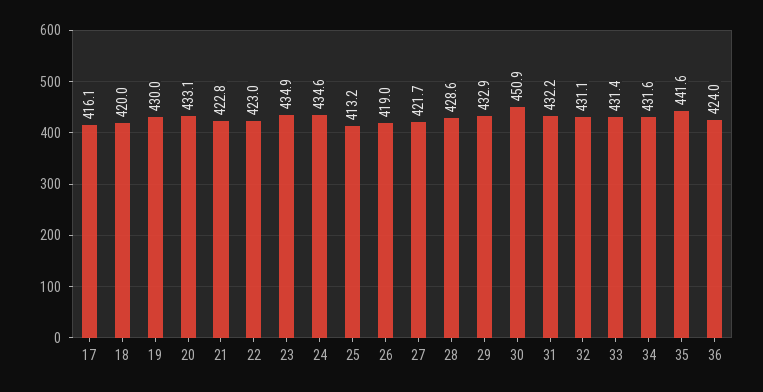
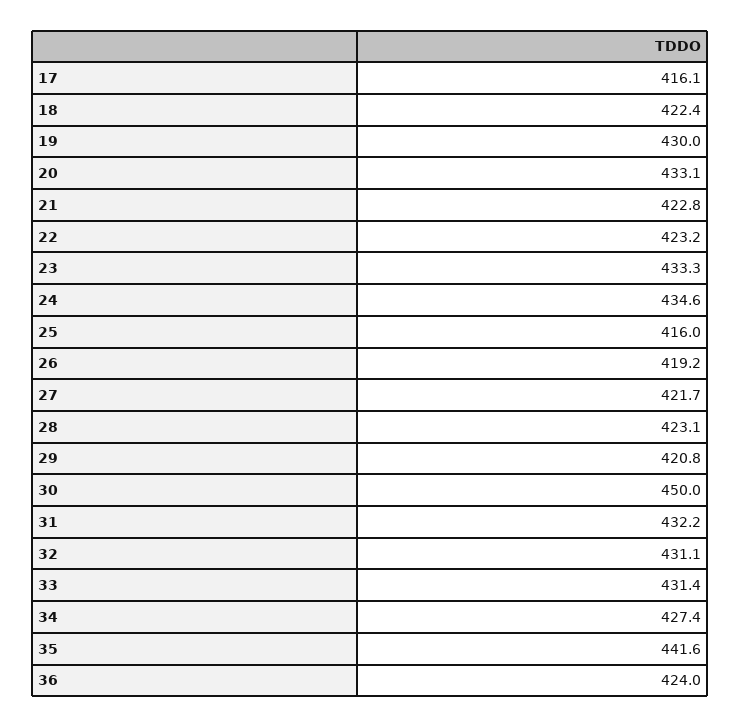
18: 420 -> 422.4
22: 423 -> 423.2
23: 434.9 -> 433.3
25: 413.2 -> 416
26: 419 -> 419.2
28: 428.6 -> 423.1
29: 432.9 -> 420.8
30: 450.9 -> 450
34: 431.6 -> 427.4

